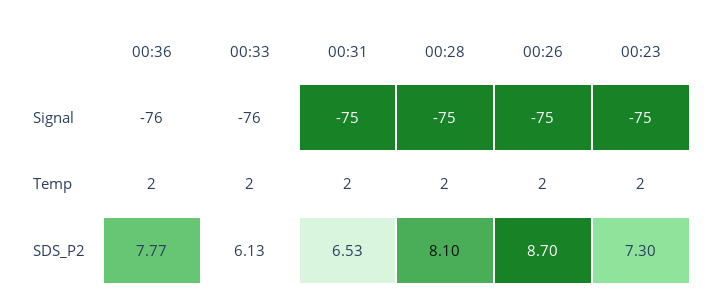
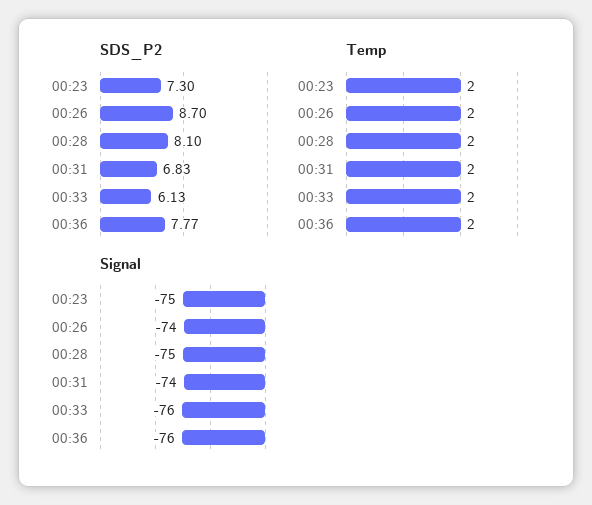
Signal, 00:31: -75 -> -74
Signal, 00:26: -75 -> -74
SDS_P2, 00:31: 6.53 -> 6.83

